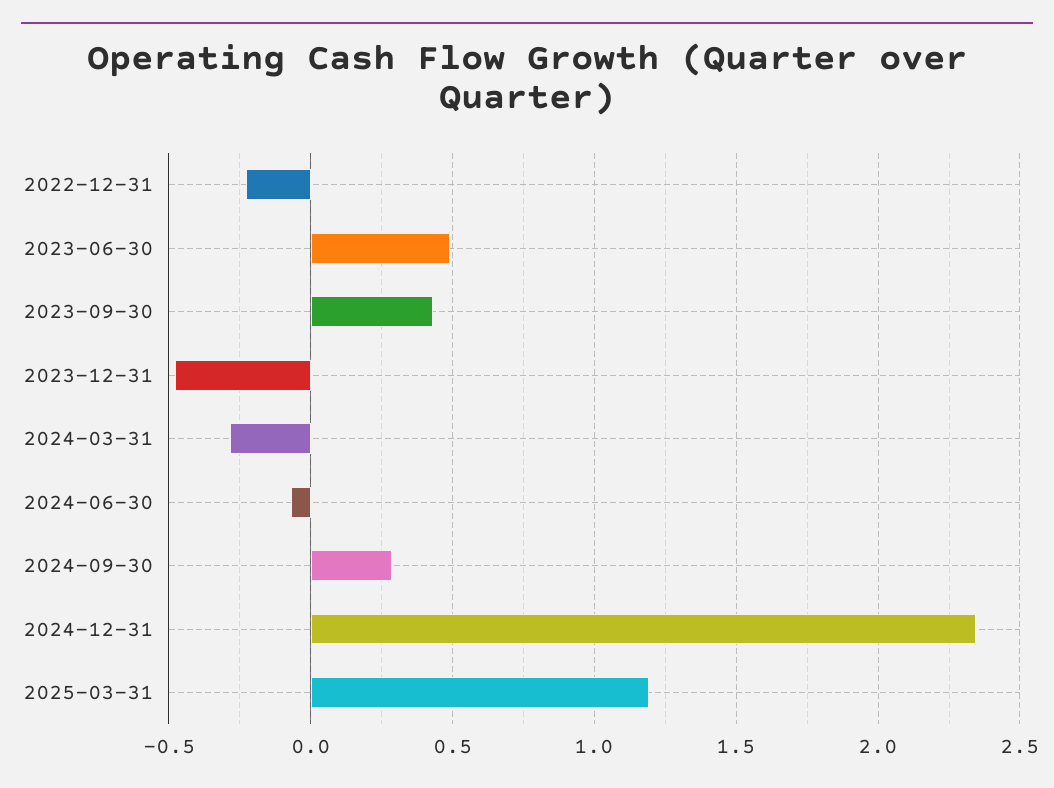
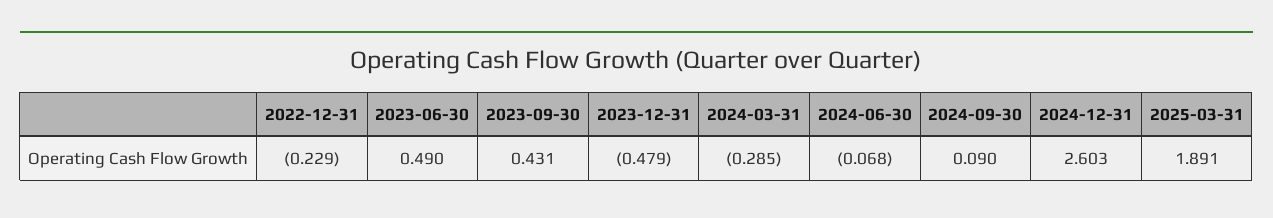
2024-09-30: 0.3 -> 0.09
2024-12-31: 2.35 -> 2.603
2025-03-31: 1.2 -> 1.891

